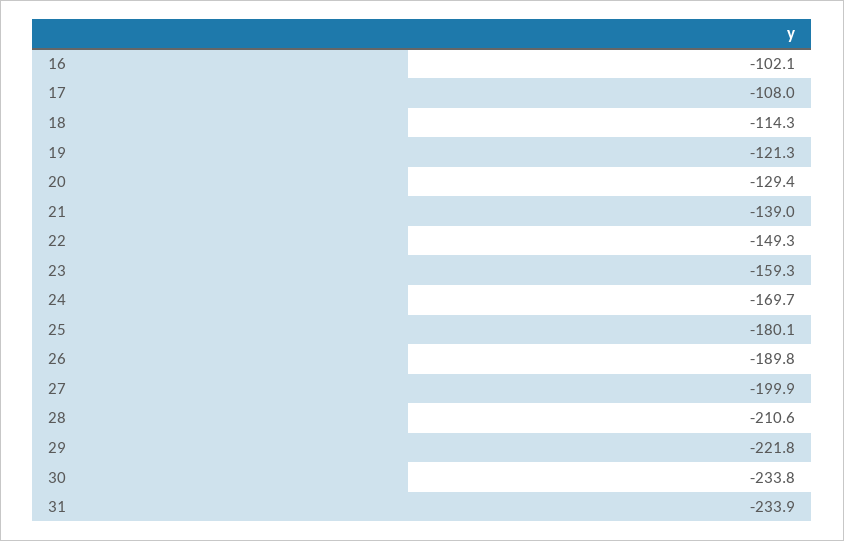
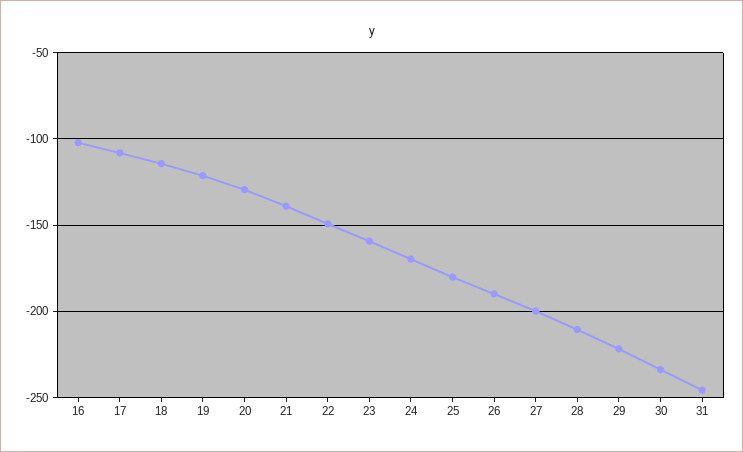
31: -233.9 -> -245

